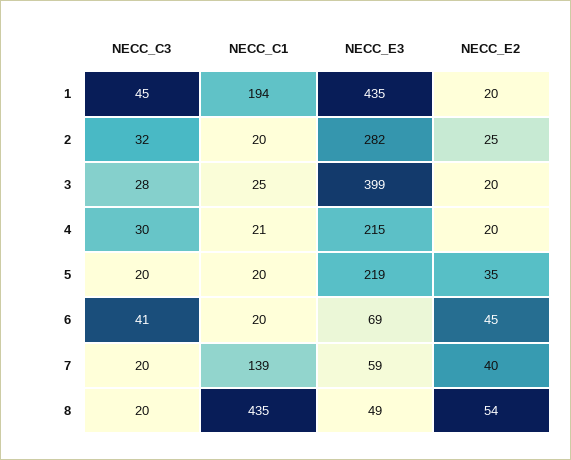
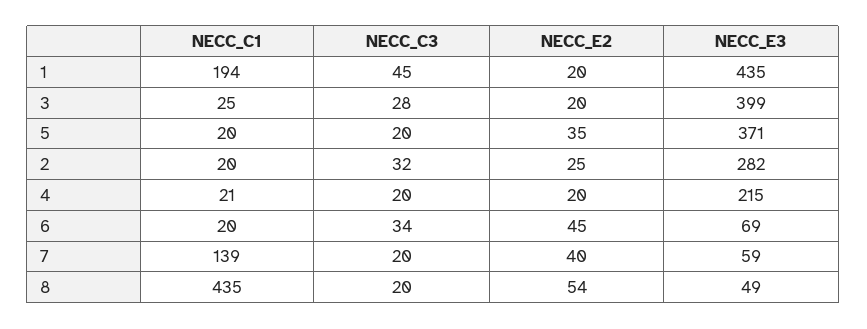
NECC_C3, 4: 30 -> 20
NECC_E3, 5: 219 -> 371
NECC_C3, 6: 41 -> 34

